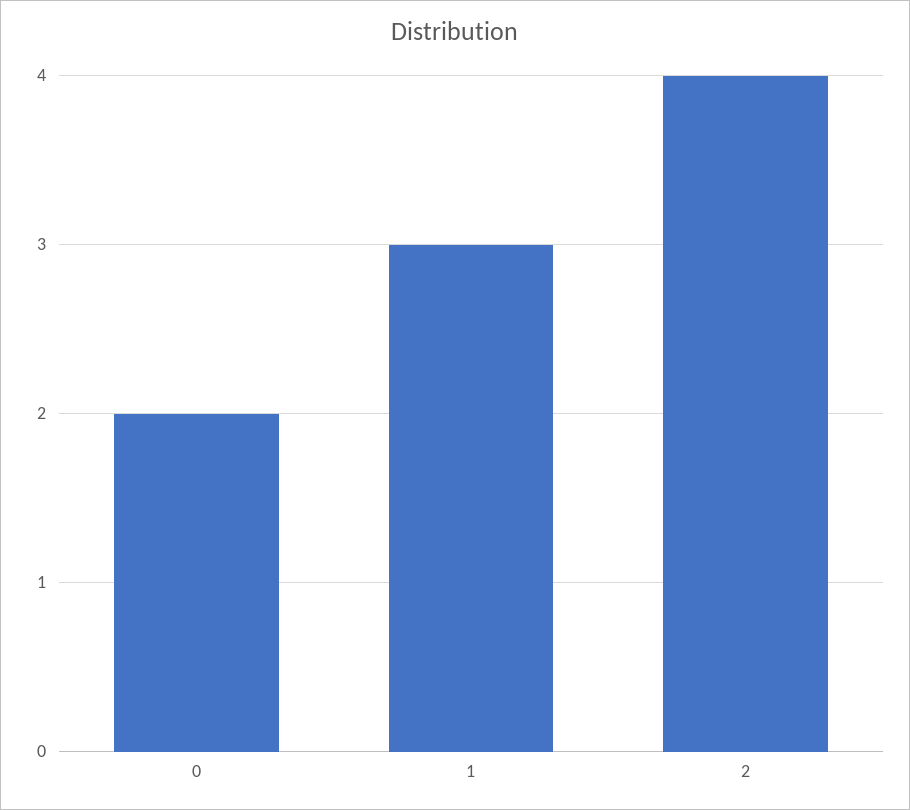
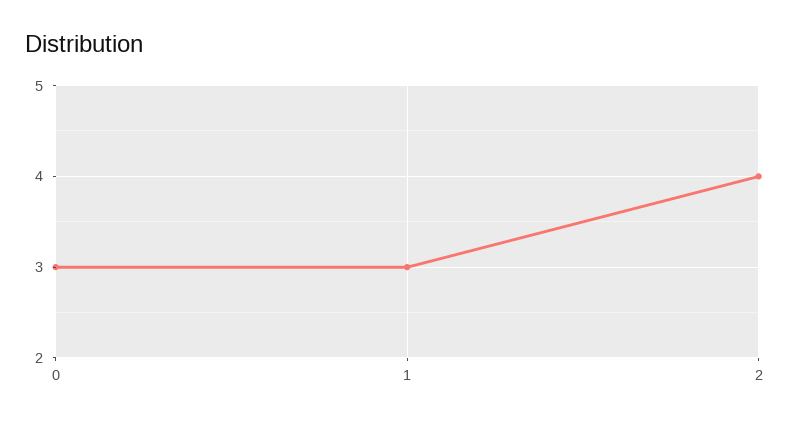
0: 2 -> 3

